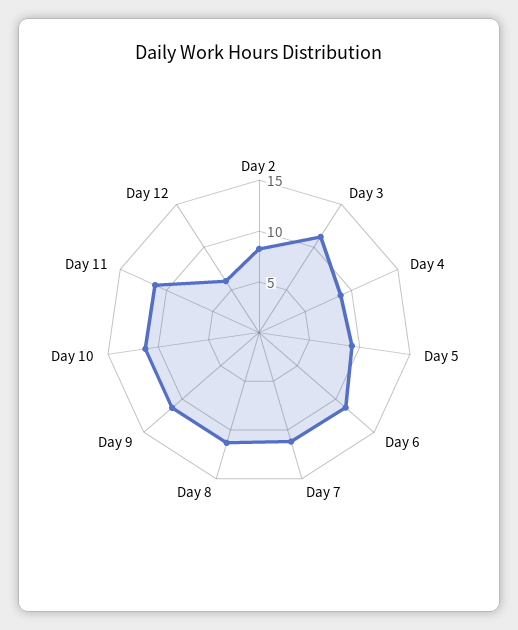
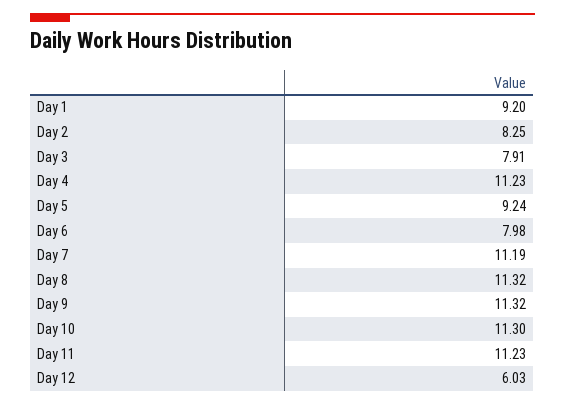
Day 3: 11 -> 7.91
Day 4: 9 -> 11.23
Day 6: 11 -> 7.98
Day 1: none -> 9.2

